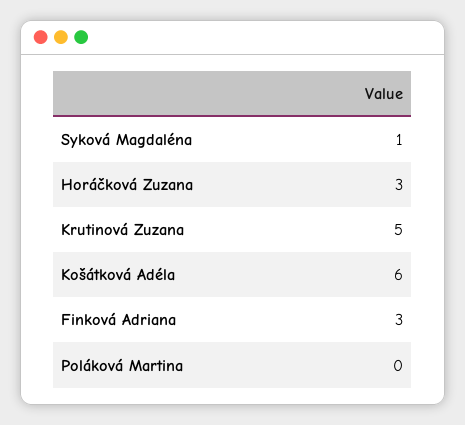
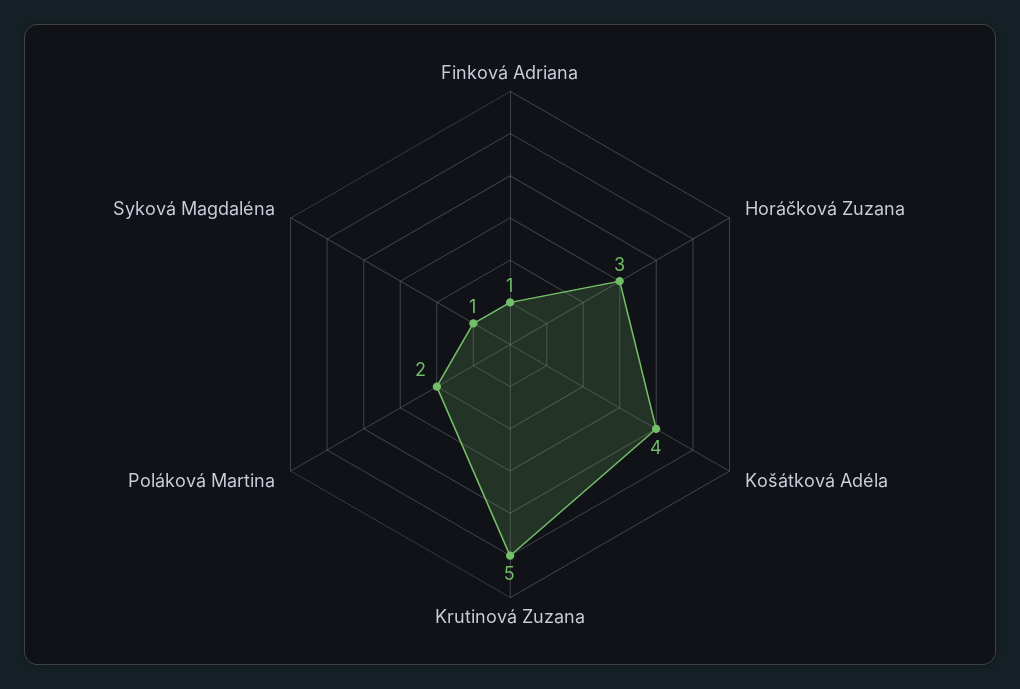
Košátková Adéla: 6 -> 4
Finková Adriana: 3 -> 1
Poláková Martina: 0 -> 2

